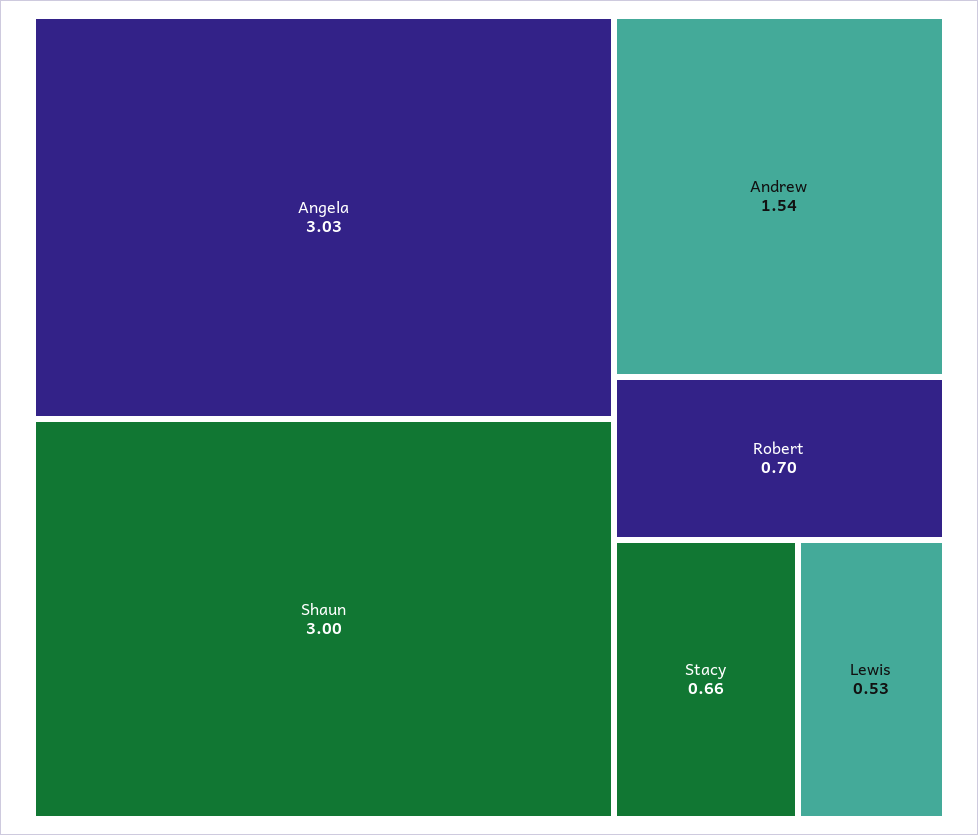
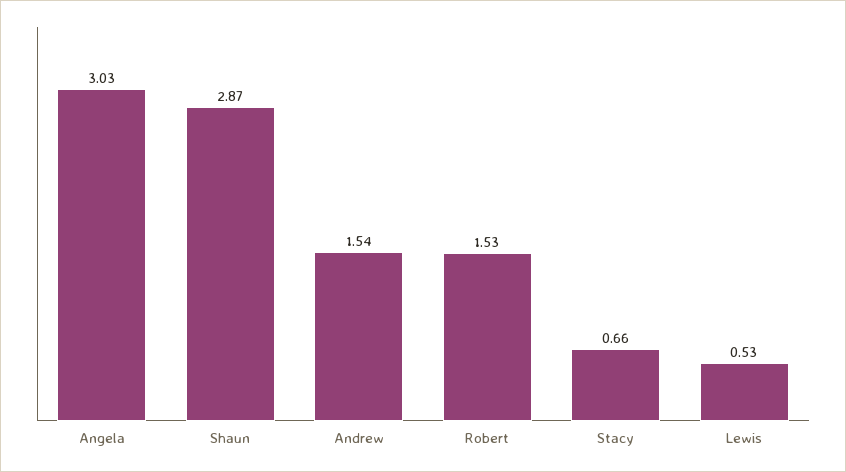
Shaun: 3 -> 2.87
Robert: 0.7 -> 1.53

